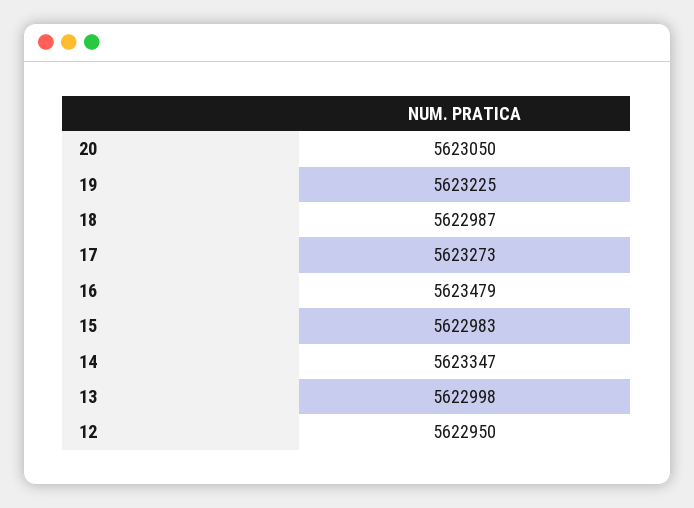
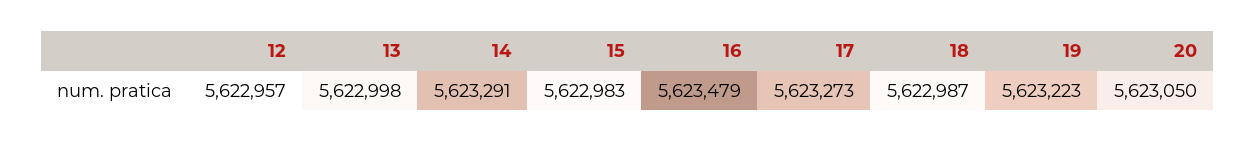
19: 5623225 -> 5623223
14: 5623347 -> 5623291
12: 5622950 -> 5622957

